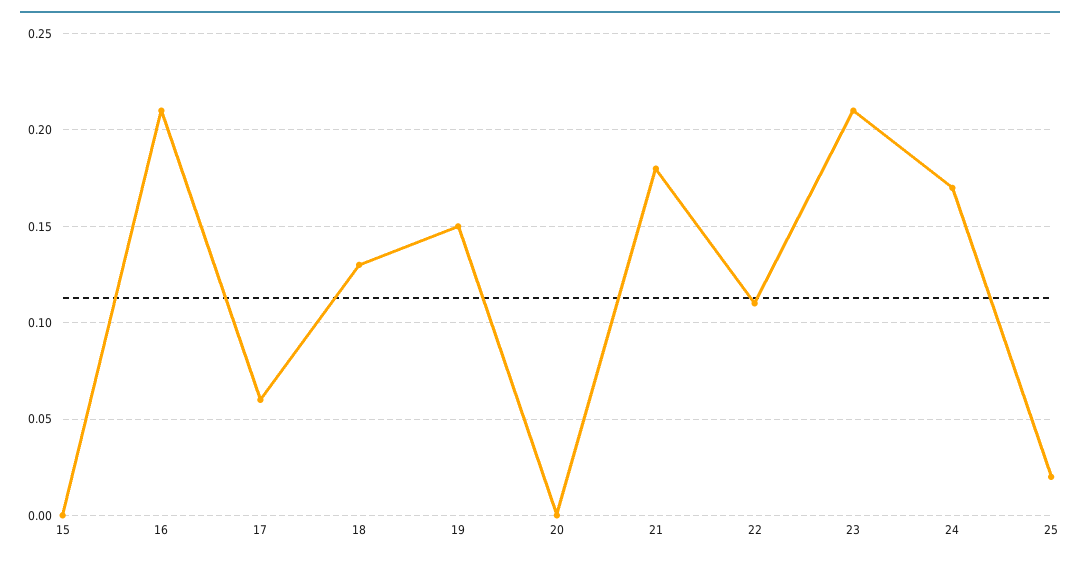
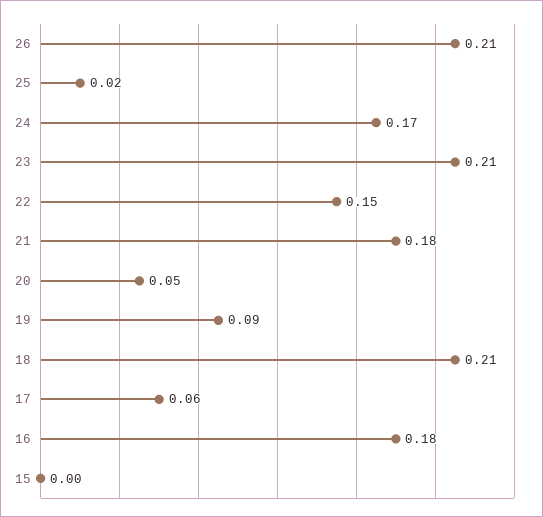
16: 0.21 -> 0.18
18: 0.13 -> 0.21
19: 0.15 -> 0.09
20: 0 -> 0.05
22: 0.11 -> 0.15
26: none -> 0.21

